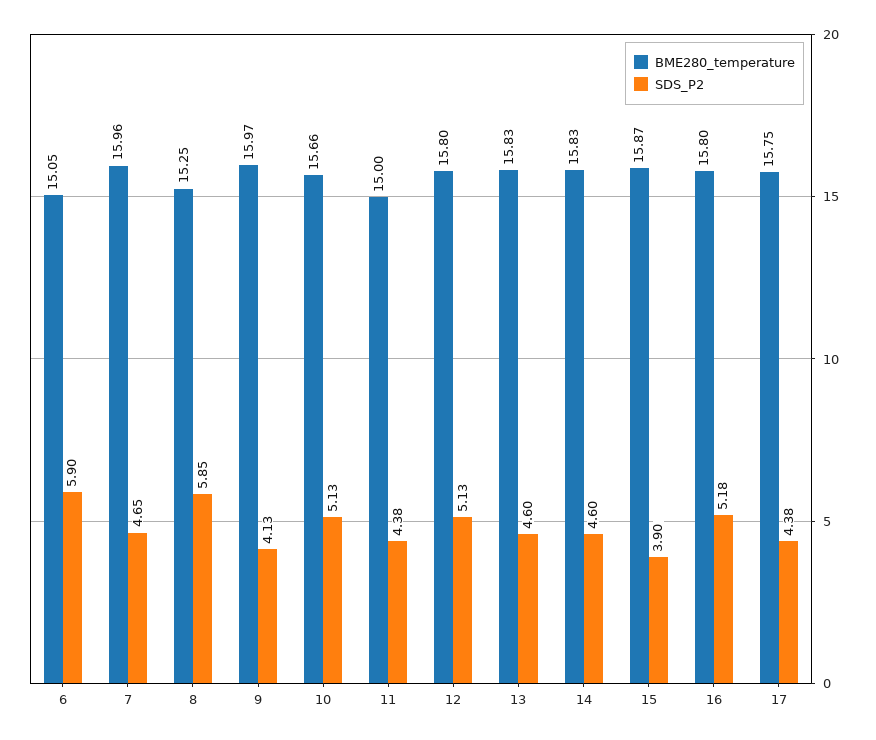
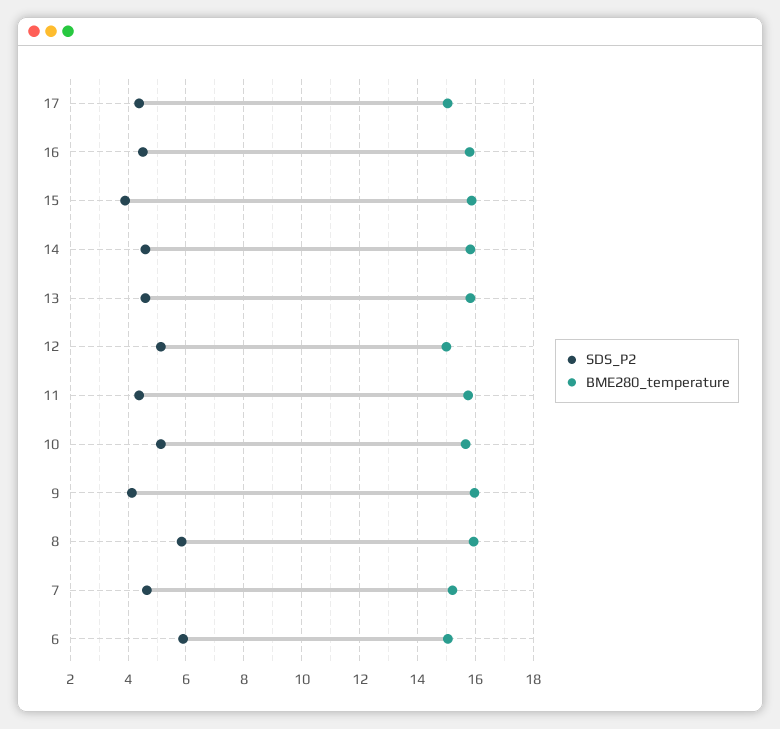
BME280_temperature, 7: 15.96 -> 15.25
BME280_temperature, 8: 15.25 -> 16
BME280_temperature, 11: 15 -> 15.75
BME280_temperature, 12: 15.8 -> 15
SDS_P2, 16: 5.18 -> 4.5
BME280_temperature, 17: 15.75 -> 15

